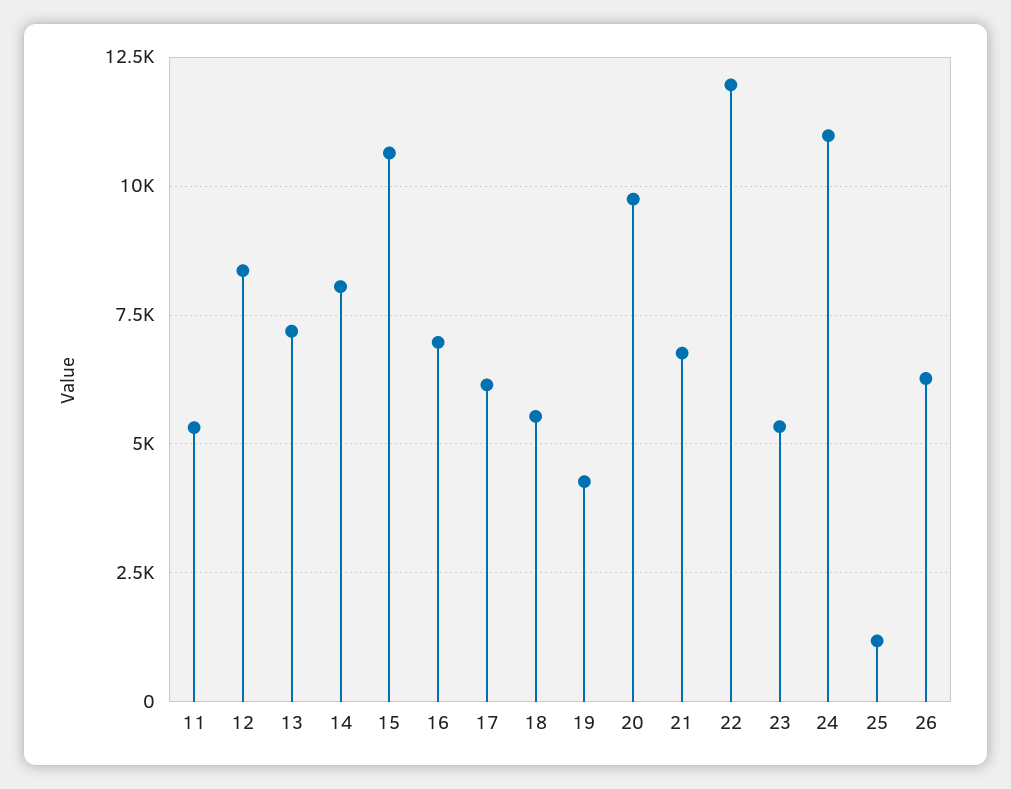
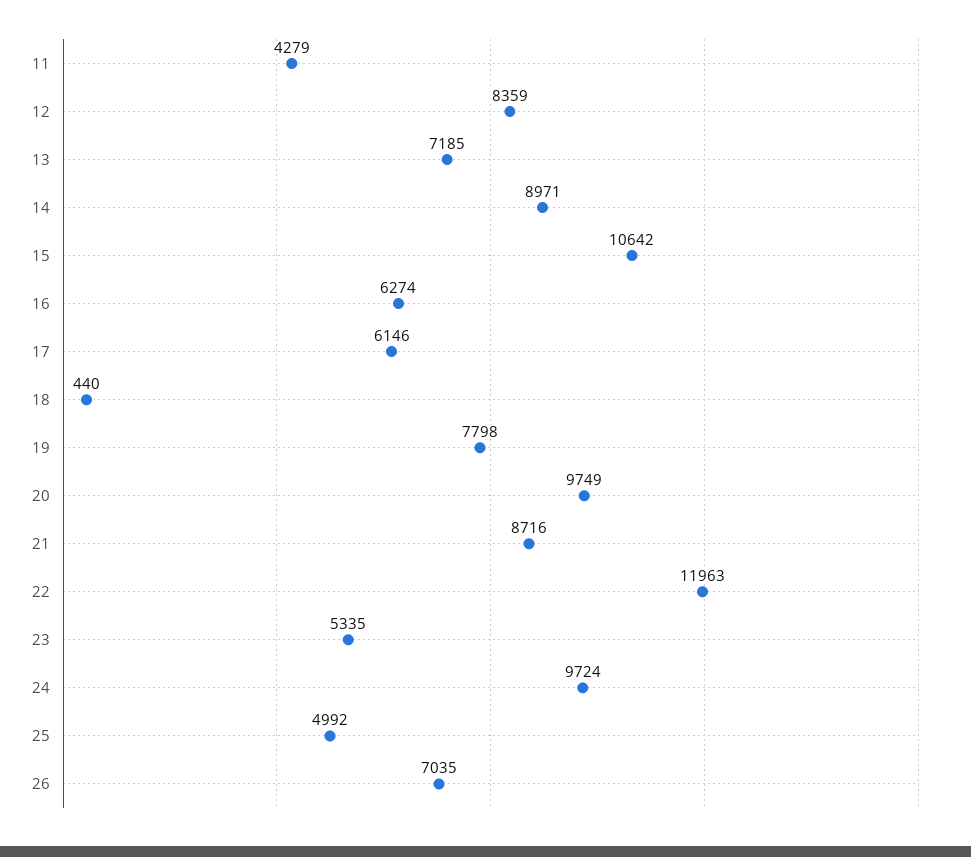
11: 5250 -> 4279
14: 8000 -> 8971
16: 7000 -> 6274
18: 5500 -> 440
19: 4250 -> 7798
21: 6750 -> 8716
24: 11000 -> 9724
25: 1250 -> 4992
26: 6250 -> 7035

